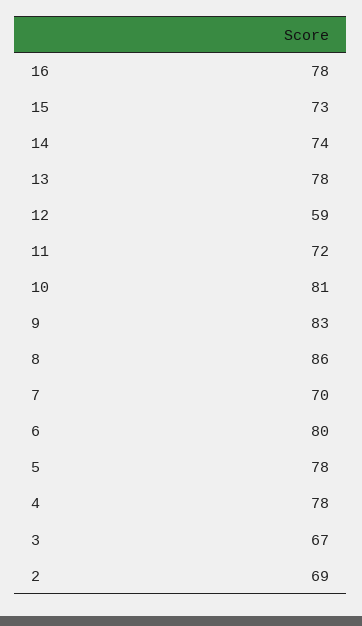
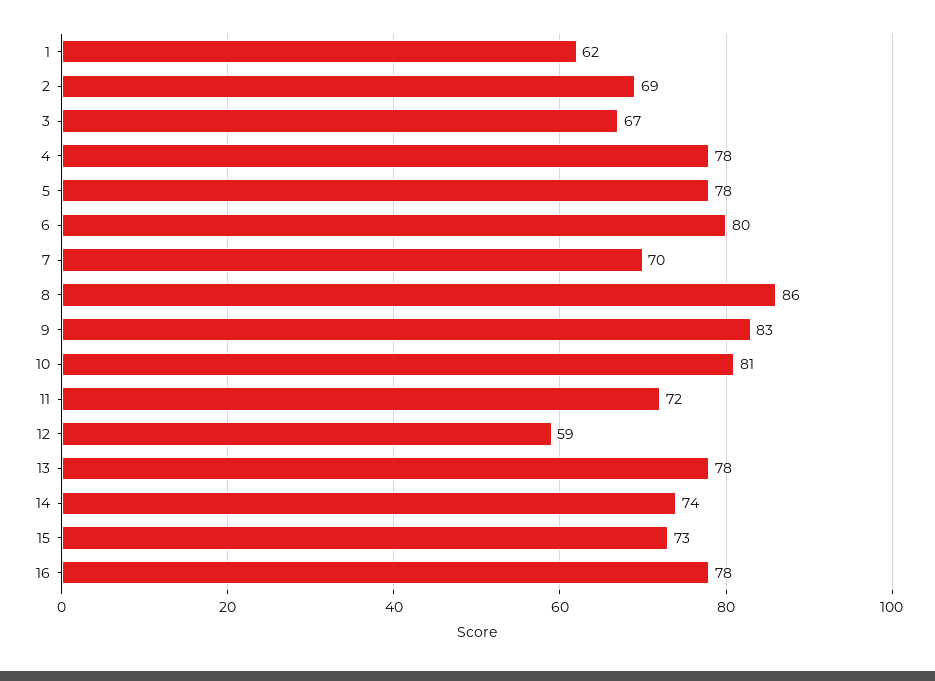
1: none -> 62

